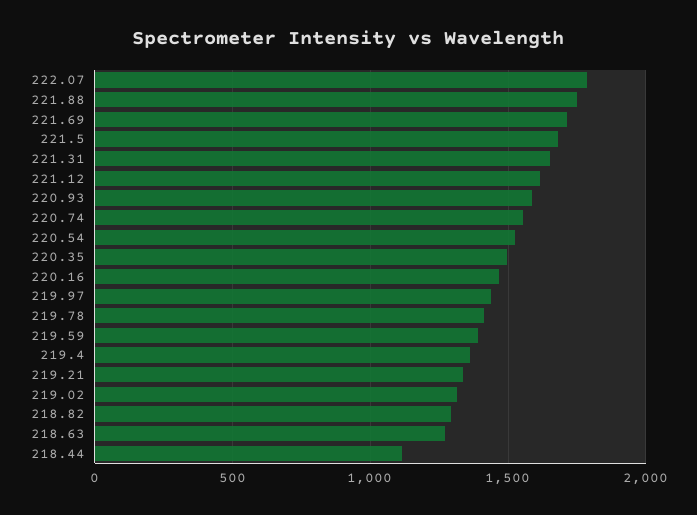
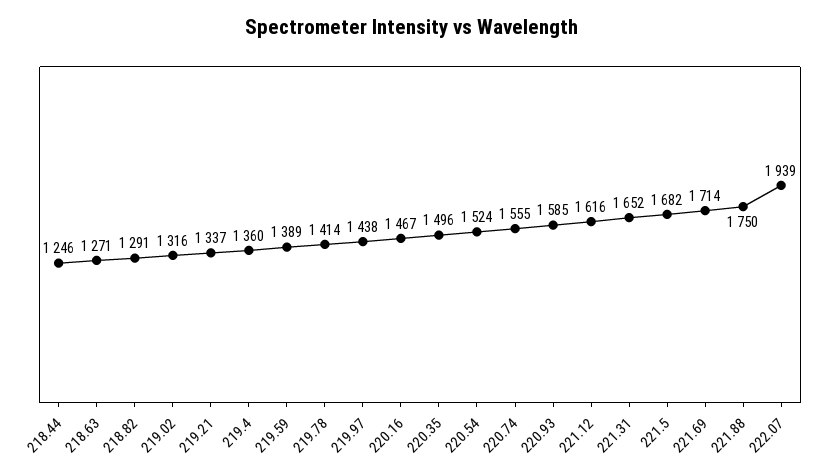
222.07: 1800 -> 1939
218.44: 1100 -> 1246

